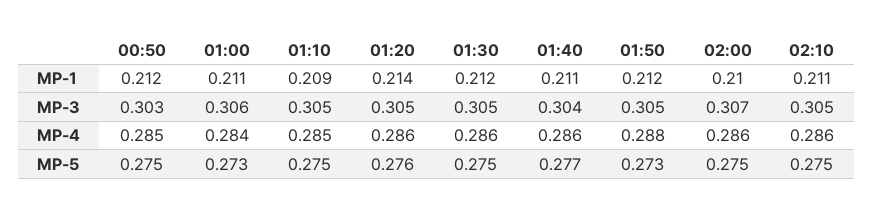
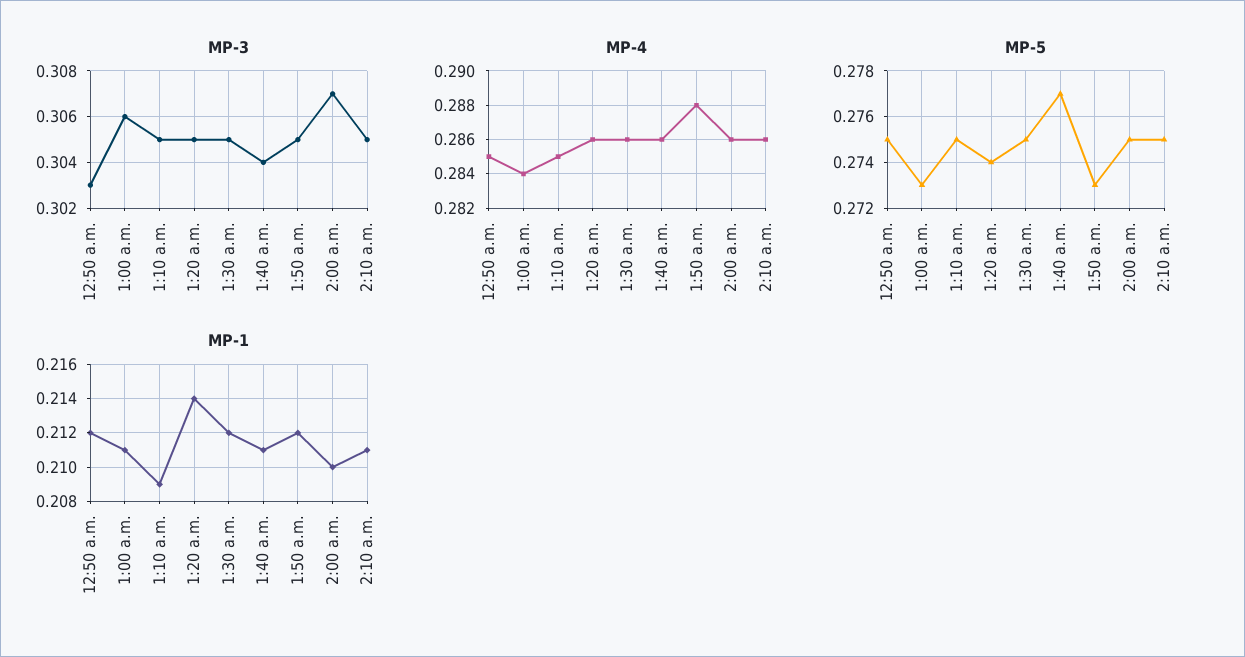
MP-5, 01:20: 0.276 -> 0.274

